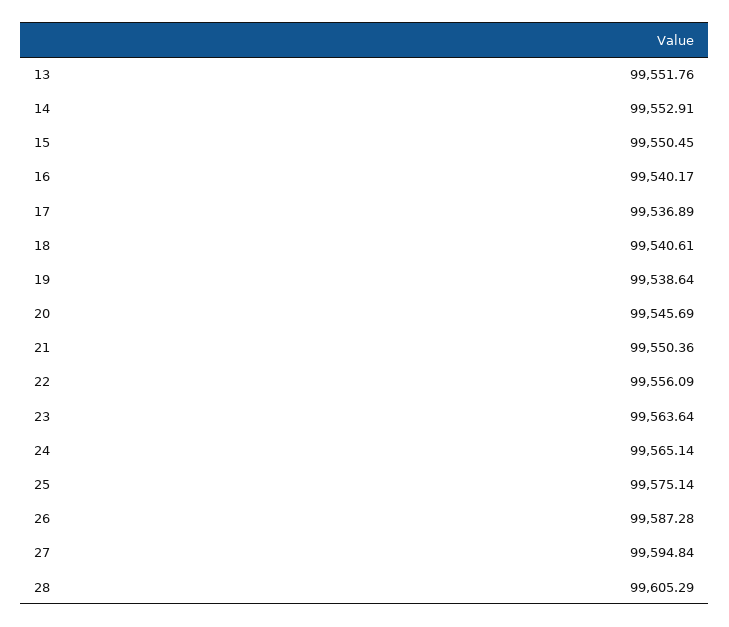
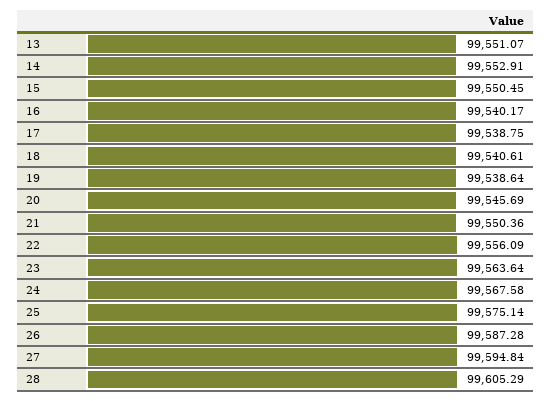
13: 99551.76 -> 99551.07
17: 99536.89 -> 99538.75
24: 99565.14 -> 99567.58

